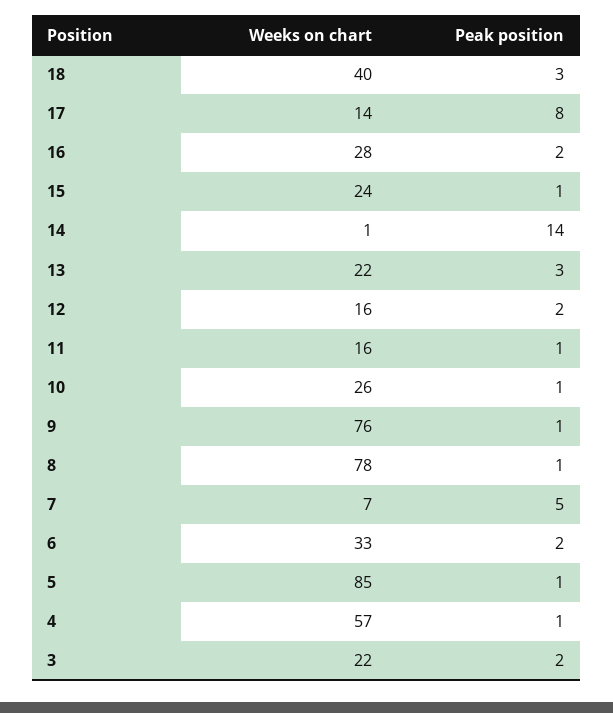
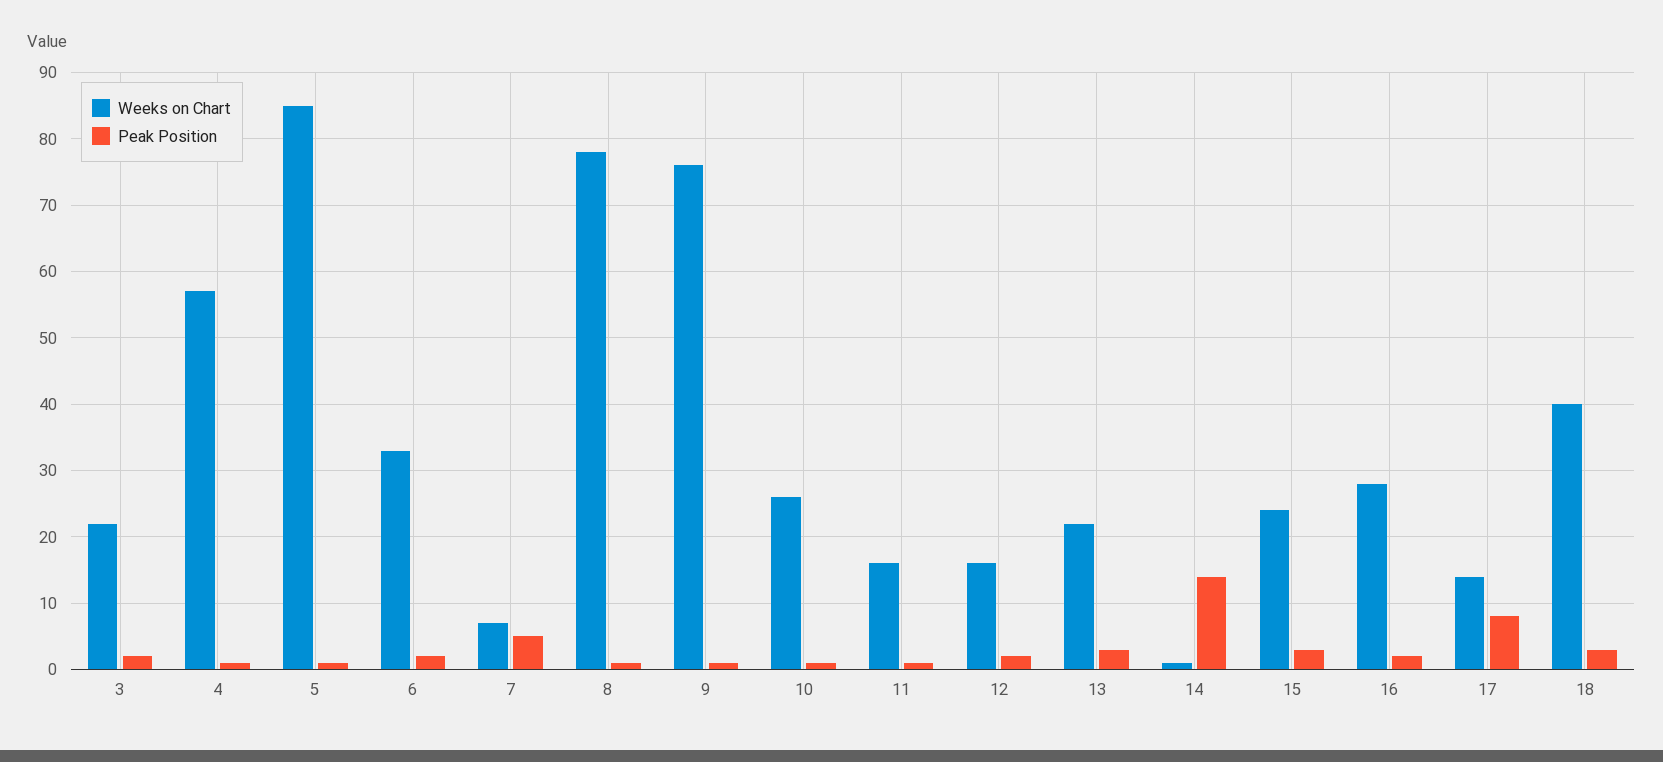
Peak position, 15: 1 -> 3

